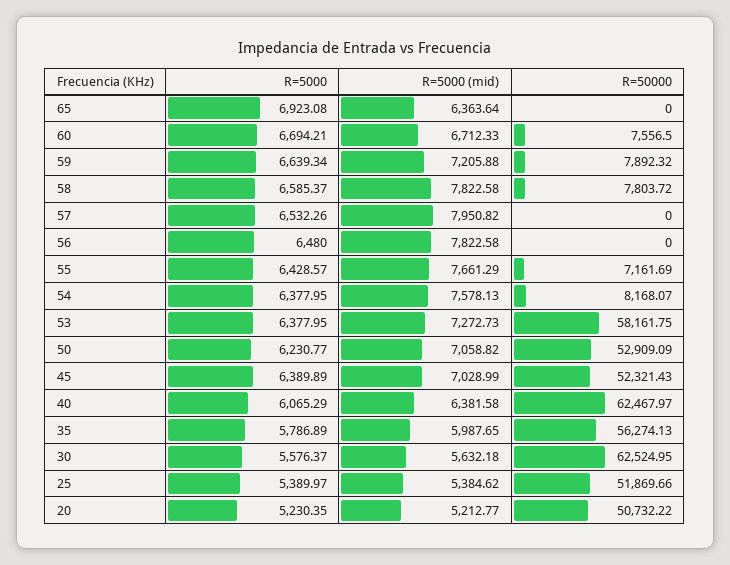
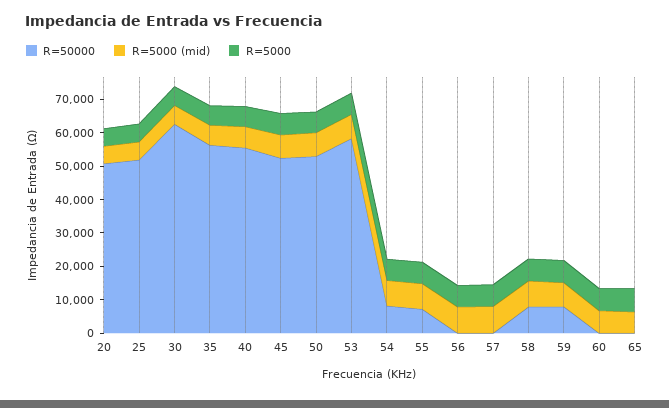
R=50000, 60: 7556.5 -> 0
R=50000, 40: 62467.97 -> 55000

